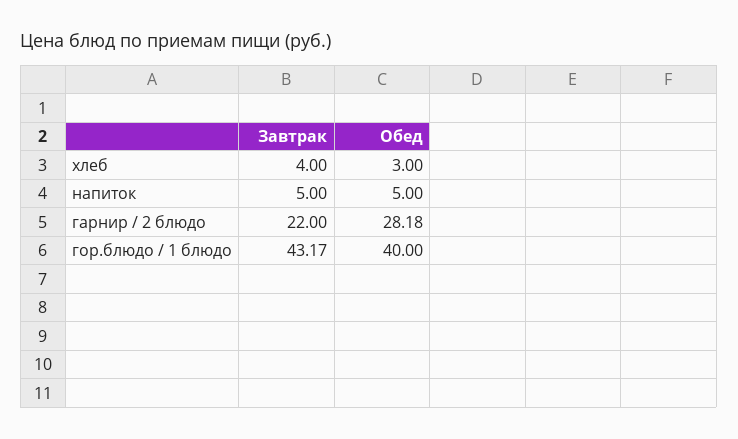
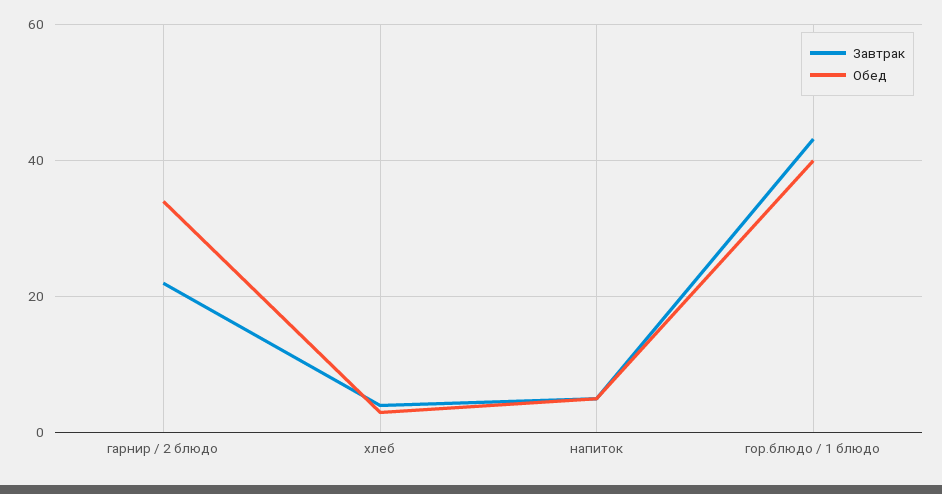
Обед, гарнир / 2 блюдо: 28.18 -> 34

